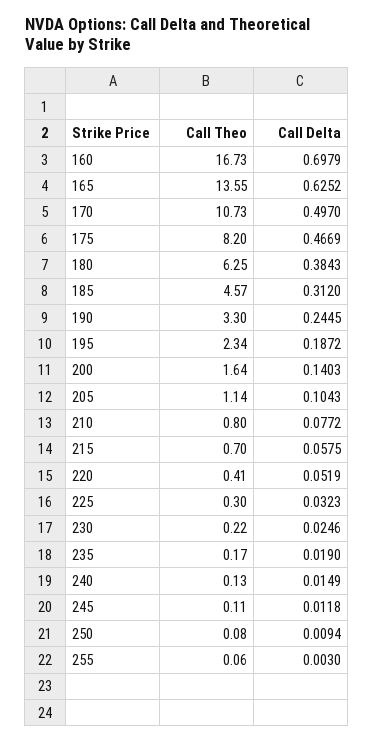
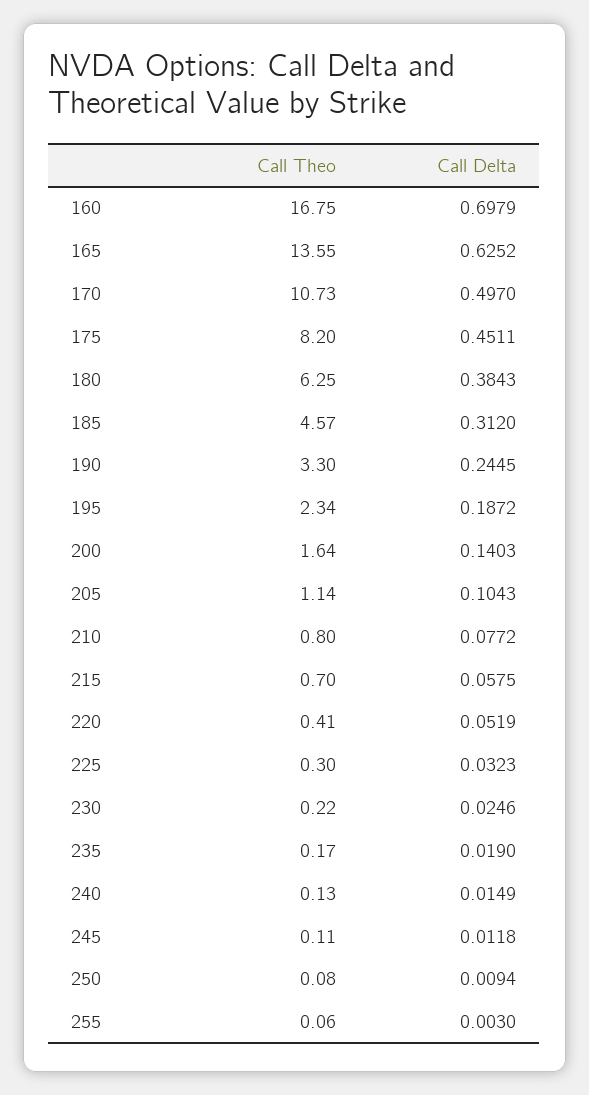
Call Theo, 160: 16.73 -> 16.75
Call Delta, 175: 0.4669 -> 0.4511

